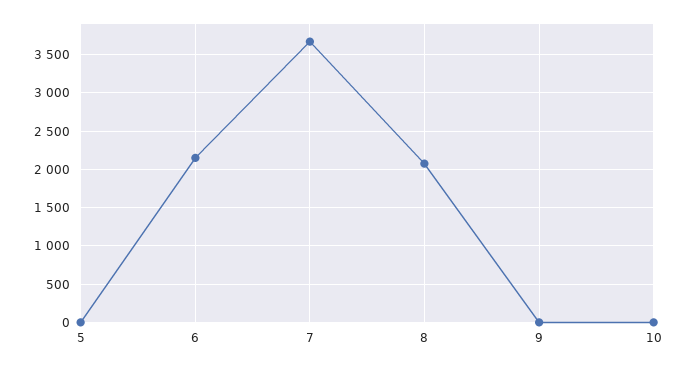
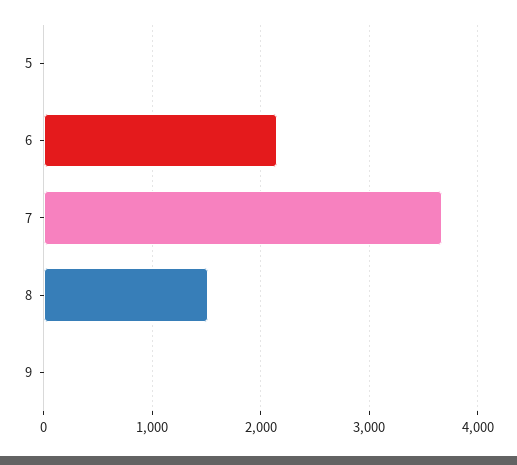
8: 2100 -> 1500
10: 0 -> none

